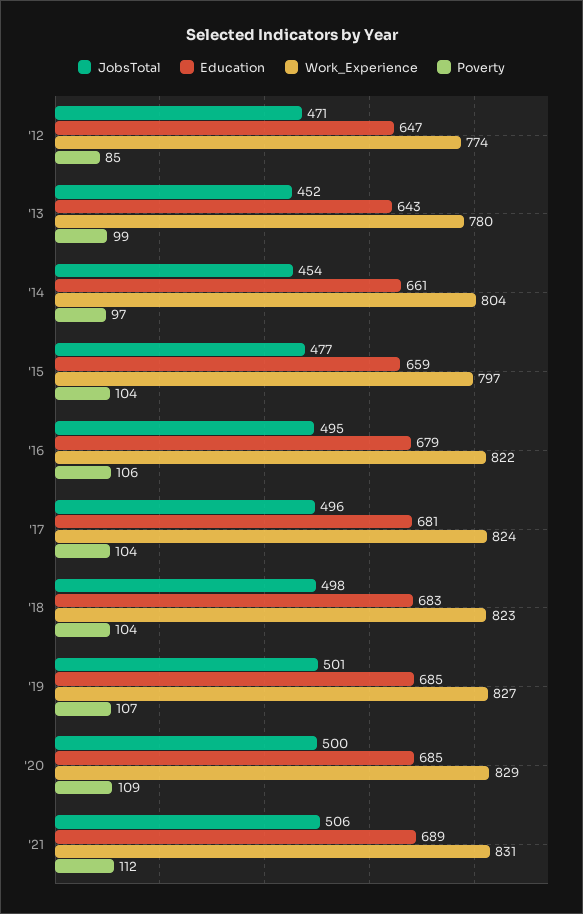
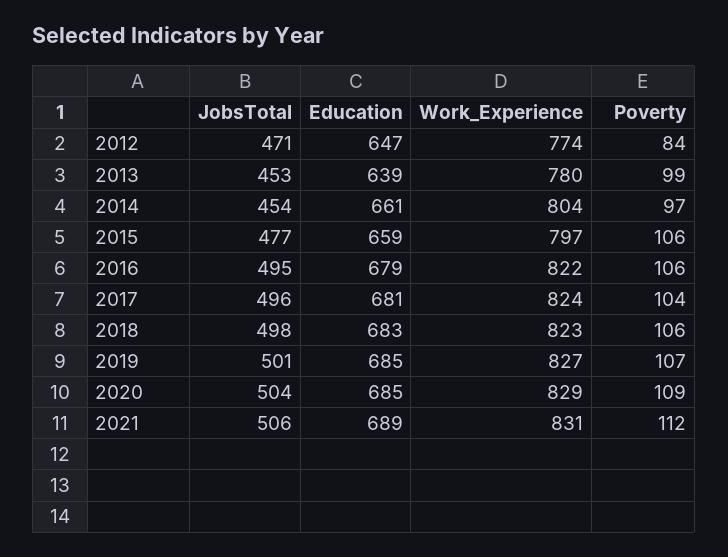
Poverty, '12: 85 -> 84
JobsTotal, '13: 452 -> 453
Education, '13: 643 -> 639
Poverty, '15: 104 -> 106
Poverty, '18: 104 -> 106
JobsTotal, '20: 500 -> 504

